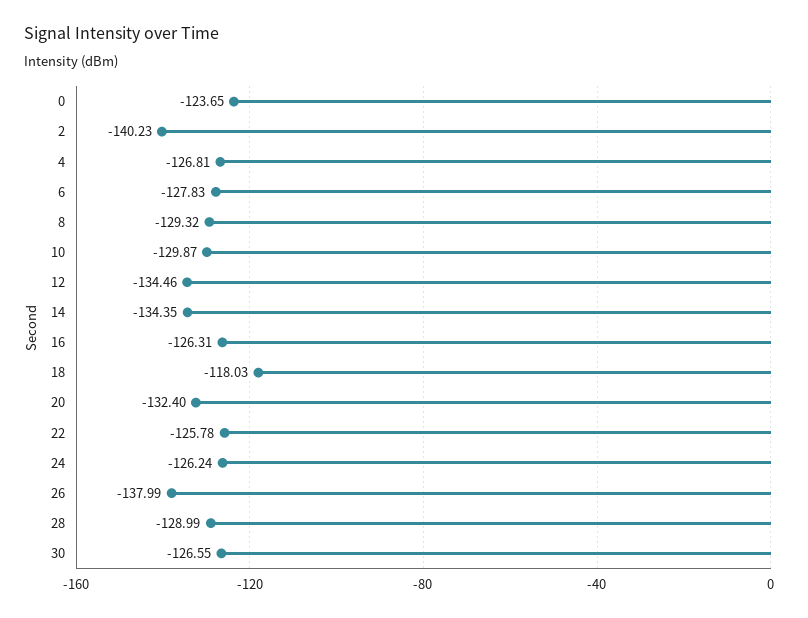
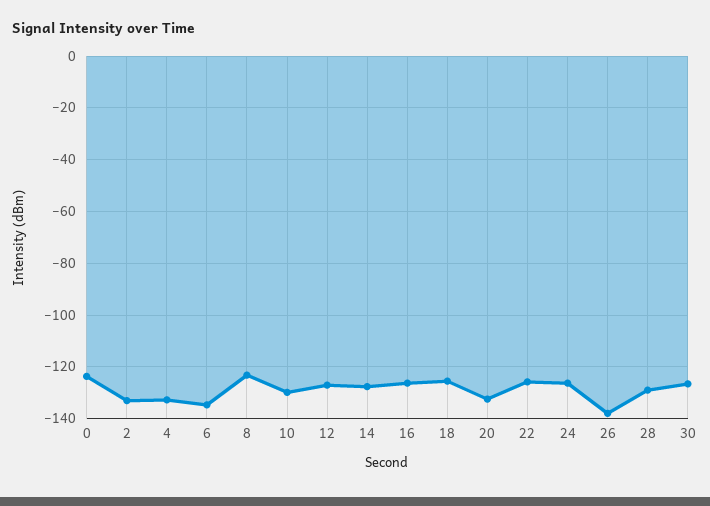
2: -140.23 -> -132.5
4: -126.81 -> -132.5
6: -127.83 -> -135
8: -129.32 -> -122.5
12: -134.46 -> -127.5
14: -134.35 -> -127.5
18: -118.03 -> -125

